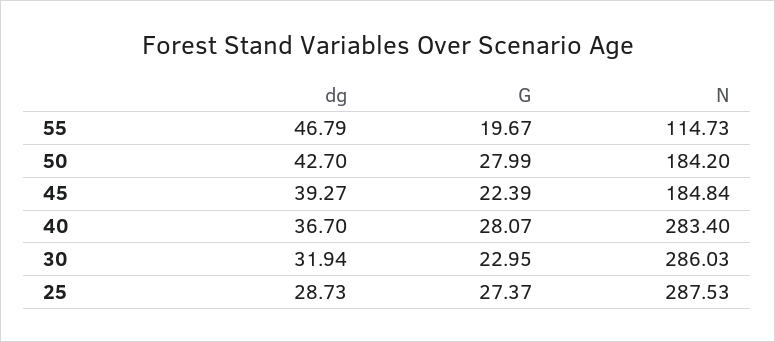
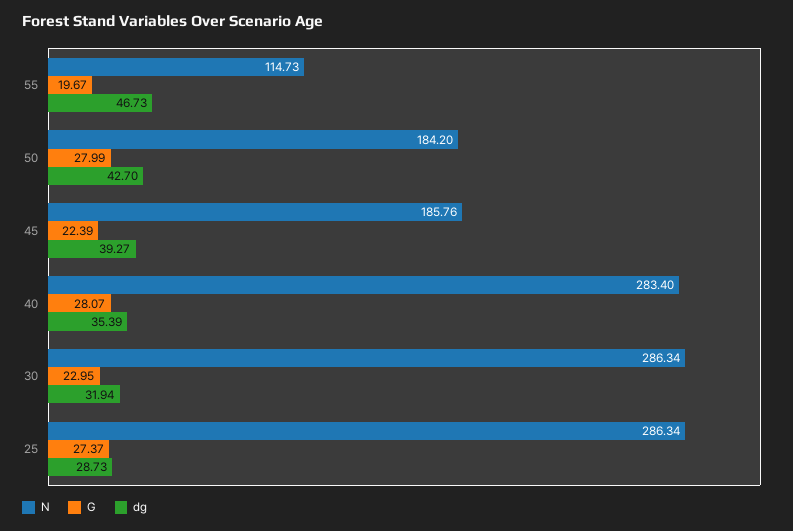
dg, 55: 46.79 -> 46.73
N, 45: 184.84 -> 185.76
dg, 40: 36.7 -> 35.39
N, 30: 286.03 -> 286.34
N, 25: 287.53 -> 286.34

